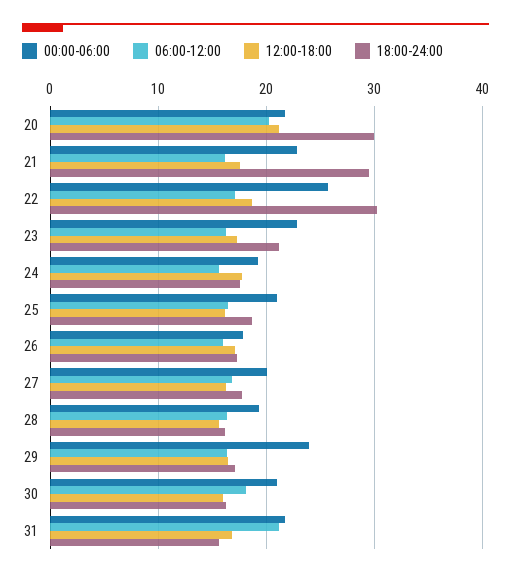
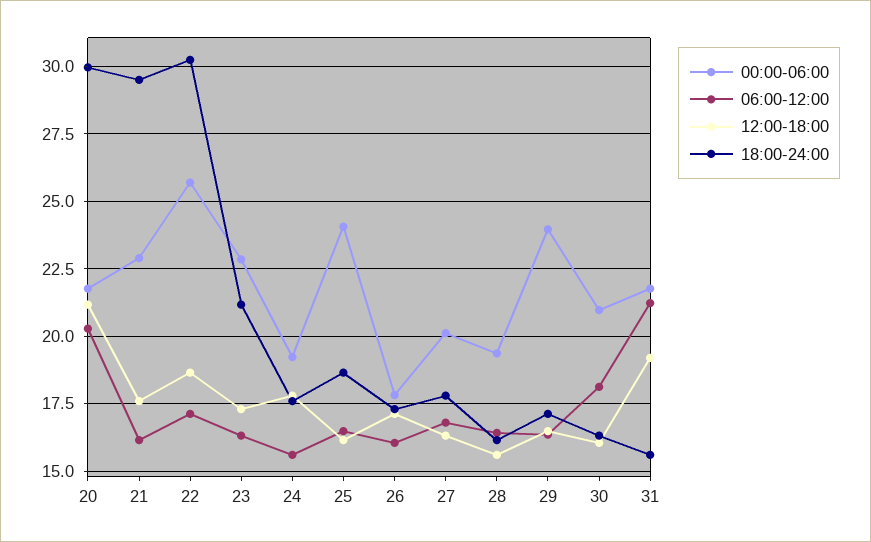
00:00-06:00, 25: 21 -> 24
12:00-18:00, 31: 17 -> 19.25

